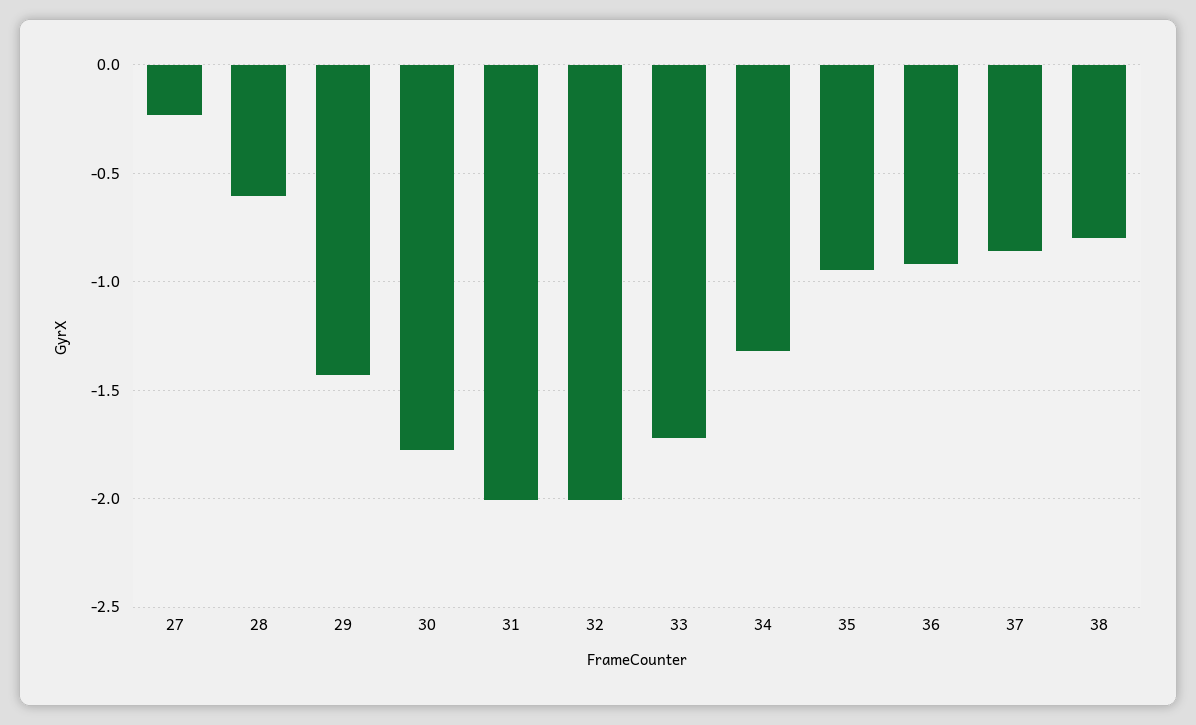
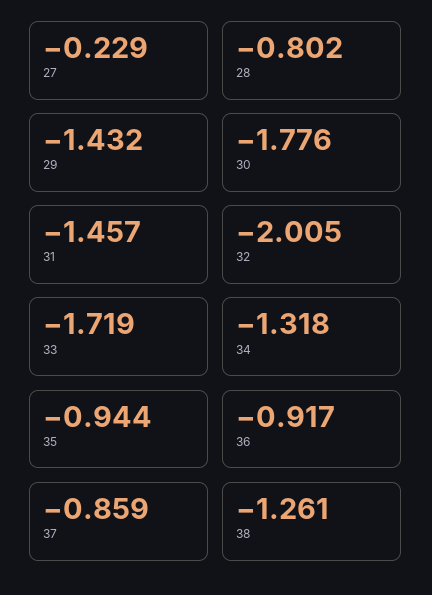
28: -0.6 -> -0.802
31: -2 -> -1.457
38: -0.8 -> -1.261

